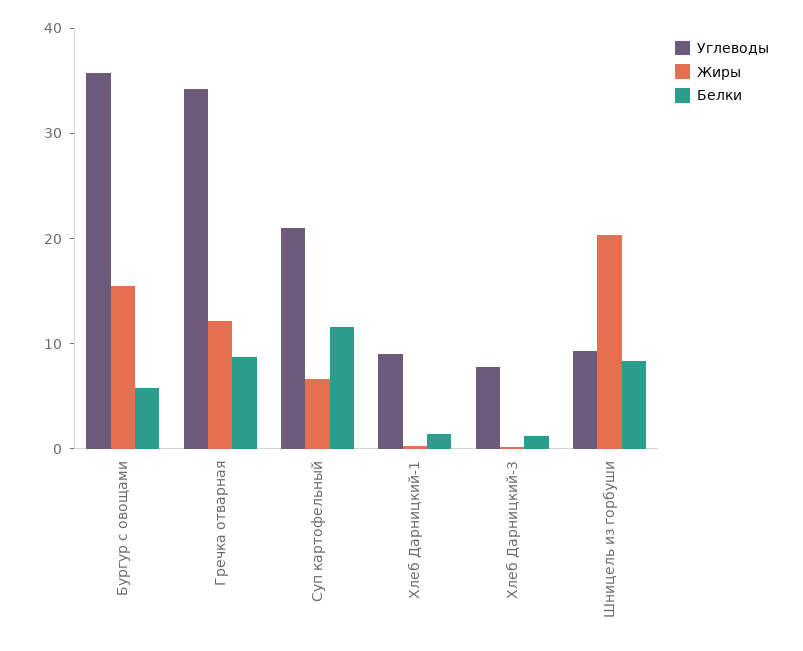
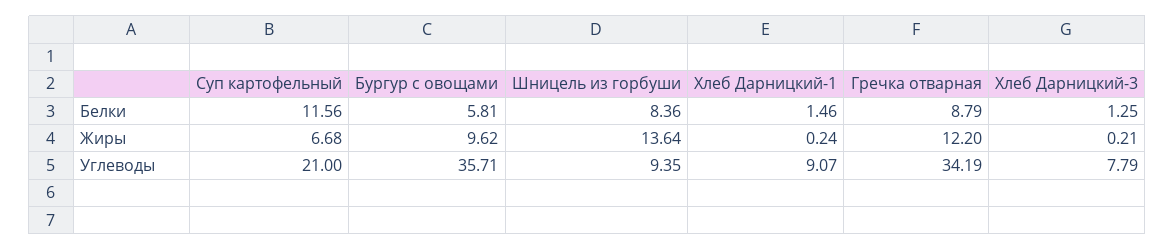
Жиры, Бургур с овощами: 16 -> 9.62
Жиры, Шницель из горбуши: 20 -> 13.64

